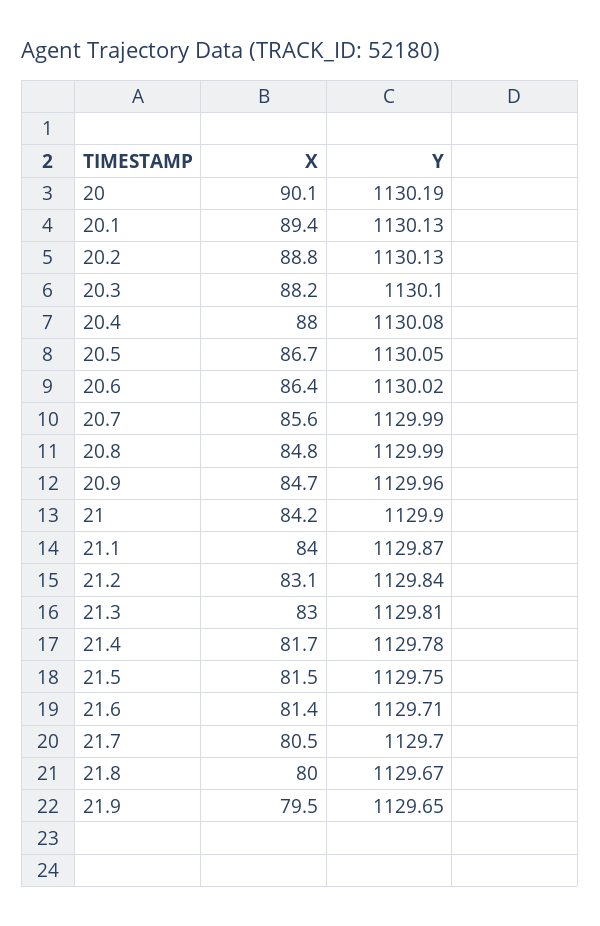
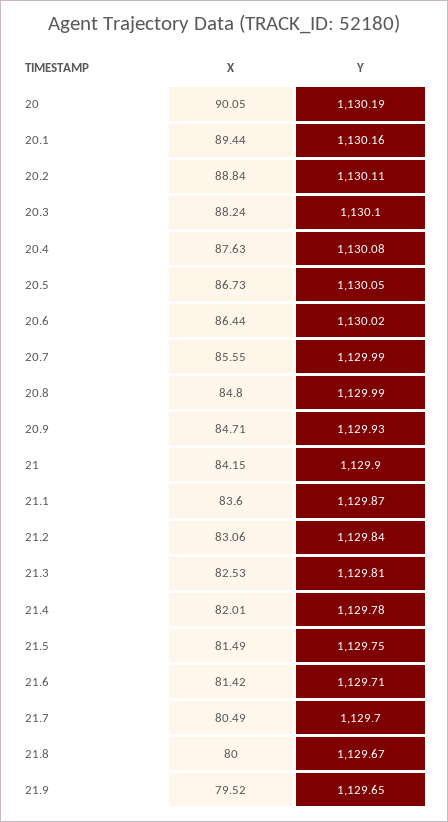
Y, 20.1: 1130.13 -> 1130.16
Y, 20.2: 1130.13 -> 1130.11
X, 20.4: 88 -> 87.63
Y, 20.9: 1129.96 -> 1129.93
X, 21.1: 84 -> 83.6
X, 21.3: 83 -> 82.53
X, 21.4: 81.7 -> 82.01

